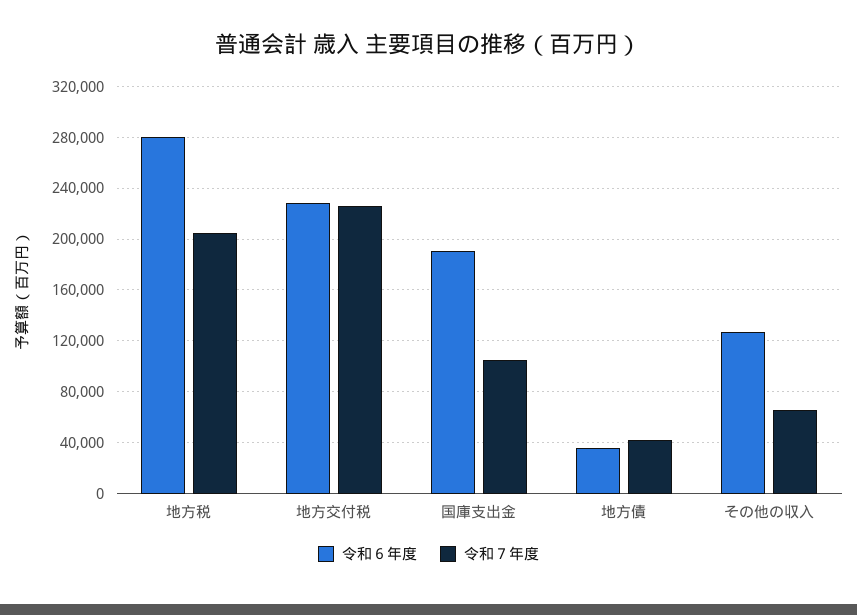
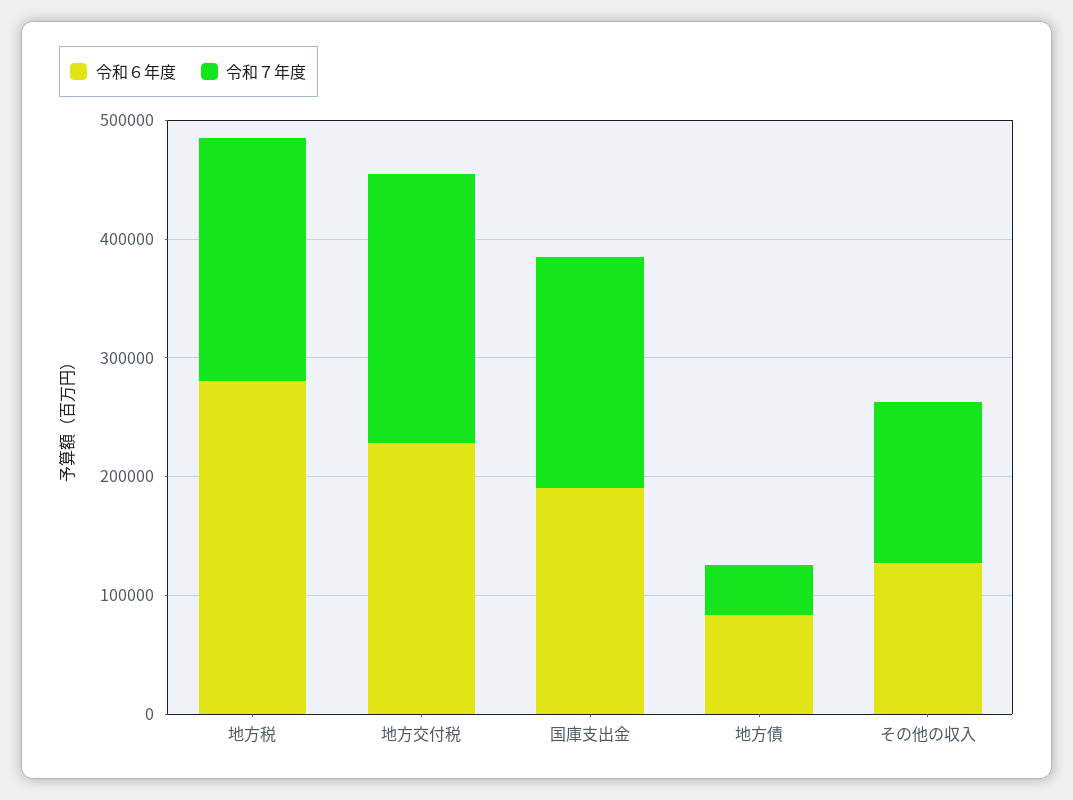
令和７年度, 国庫支出金: 105000 -> 200000
令和６年度, 地方債: 35000 -> 80000
令和７年度, その他の収入: 65000 -> 140000

